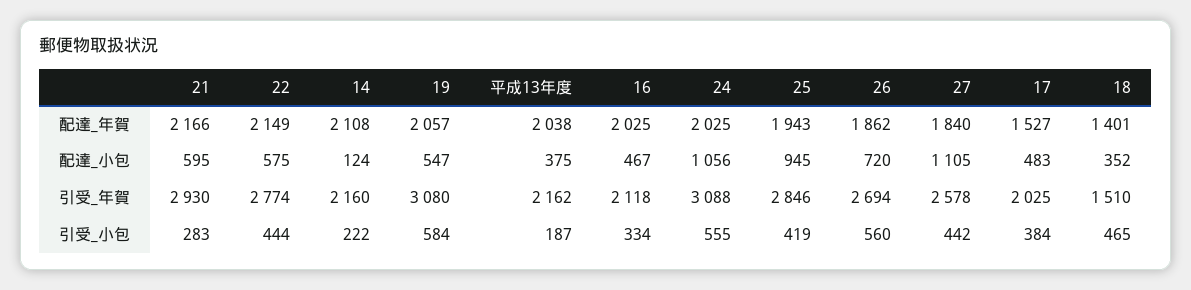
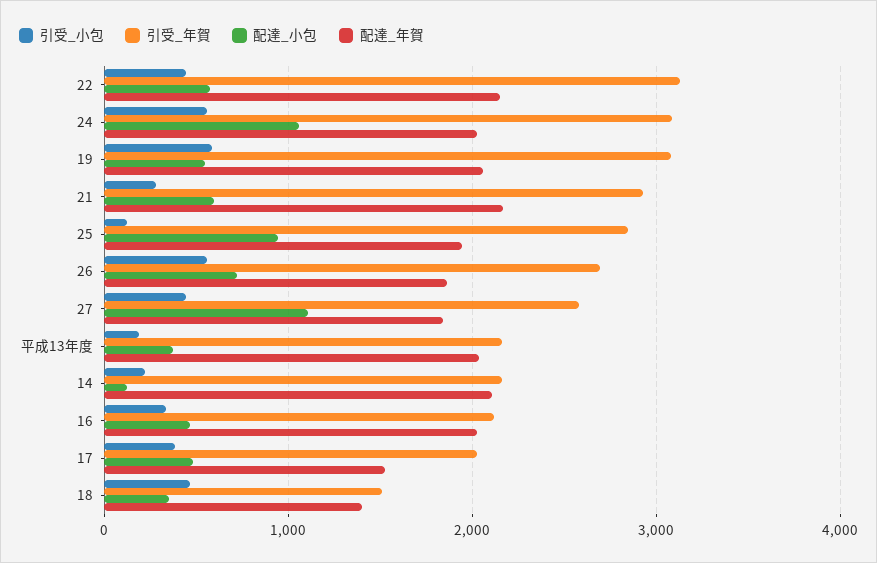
引受_年賀, 22: 2774 -> 3100
引受_小包, 25: 419 -> 100

